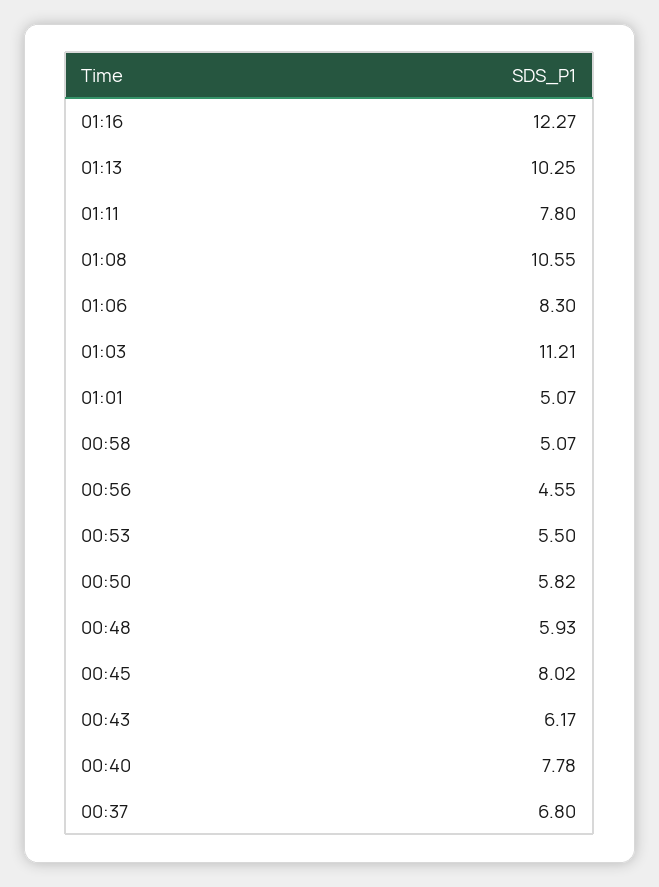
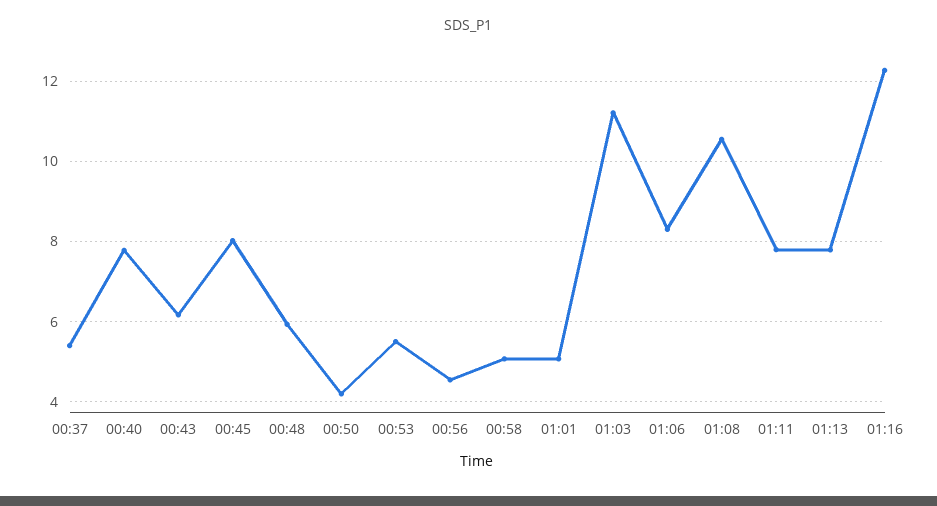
01:13: 10.25 -> 7.8
00:50: 5.82 -> 4.2
00:37: 6.8 -> 5.4

